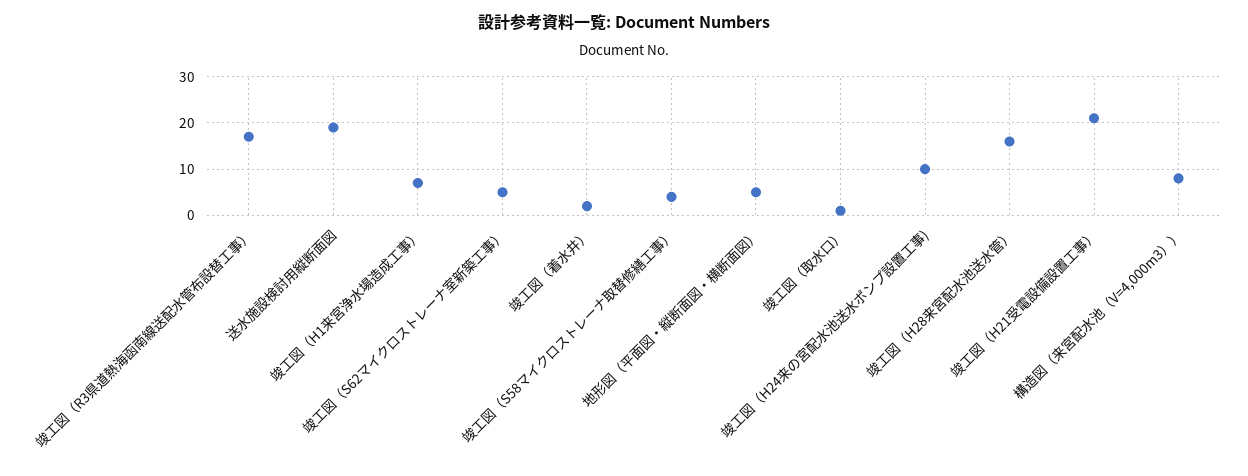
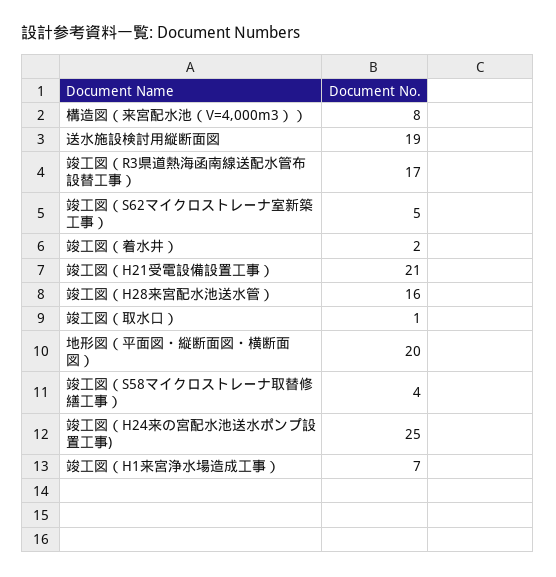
地形図（平面図・縦断面図・横断面図）: 5 -> 20
竣工図（H24来の宮配水池送水ポンプ設置工事): 10 -> 25

